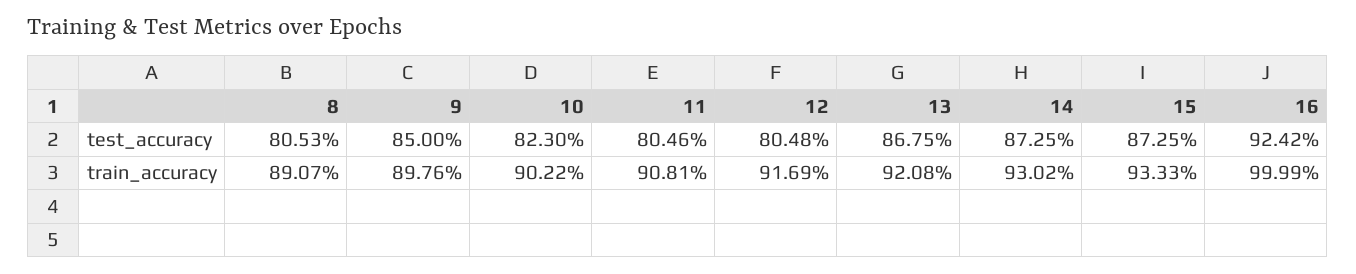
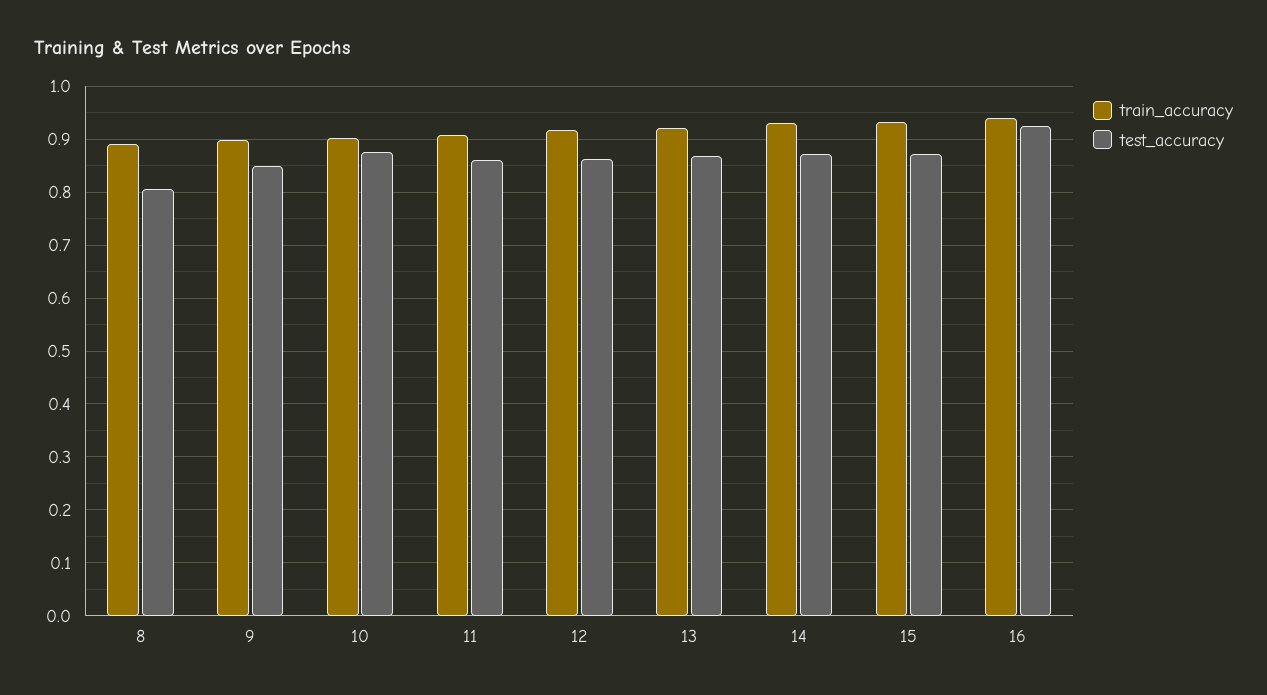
test_accuracy, 10: 0.823 -> 0.88
test_accuracy, 11: 0.8046 -> 0.86
test_accuracy, 12: 0.8048 -> 0.86
train_accuracy, 16: 0.9999 -> 0.94

